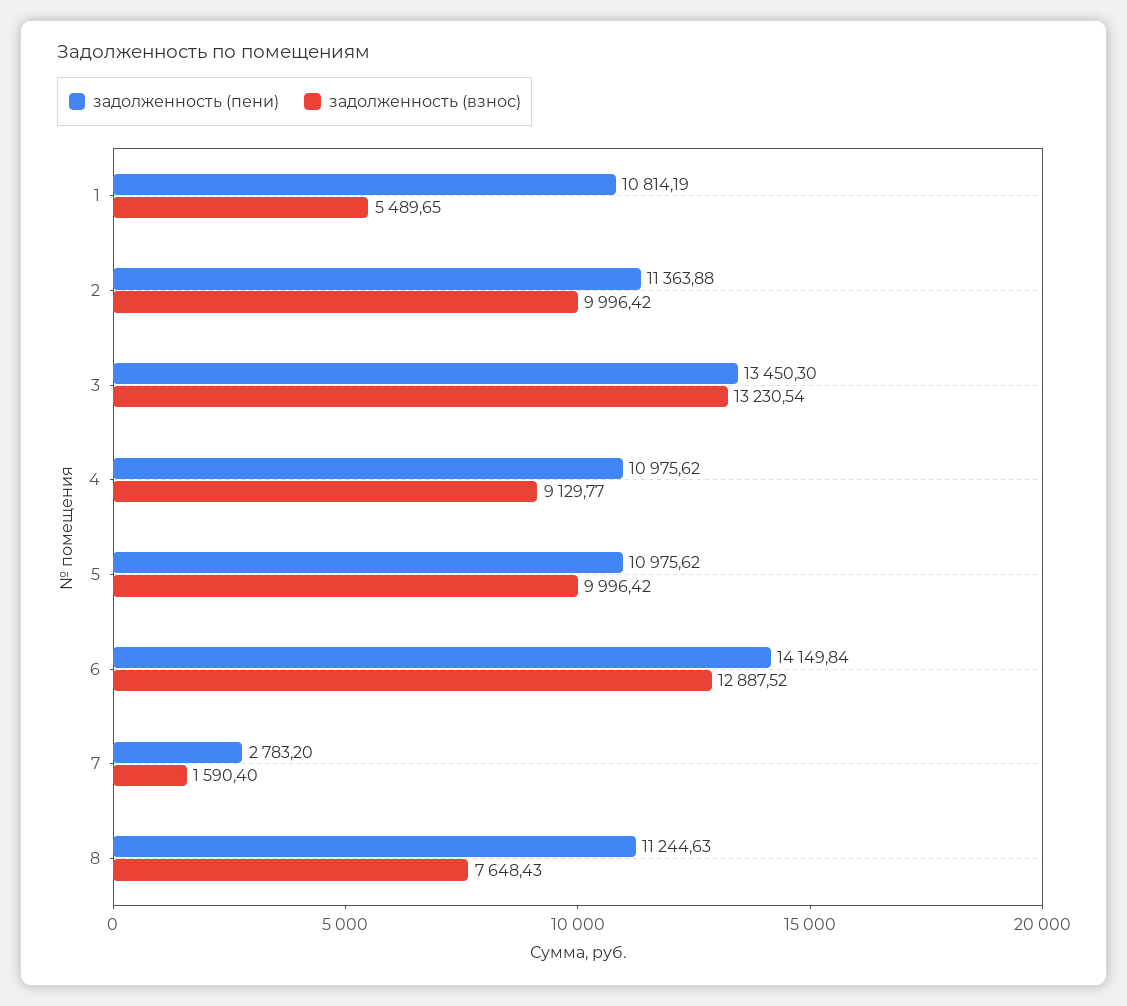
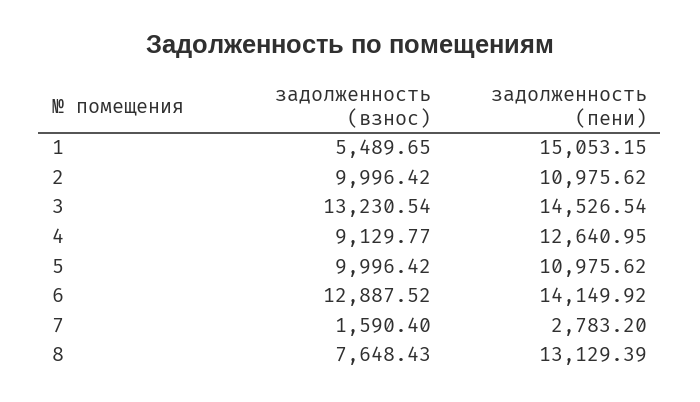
задолженность (пени), 1: 10814.19 -> 15053.15
задолженность (пени), 2: 11363.88 -> 10975.62
задолженность (пени), 3: 13450.3 -> 14526.54
задолженность (пени), 4: 10975.62 -> 12640.95
задолженность (пени), 6: 14149.84 -> 14149.92
задолженность (пени), 8: 11244.63 -> 13129.39

